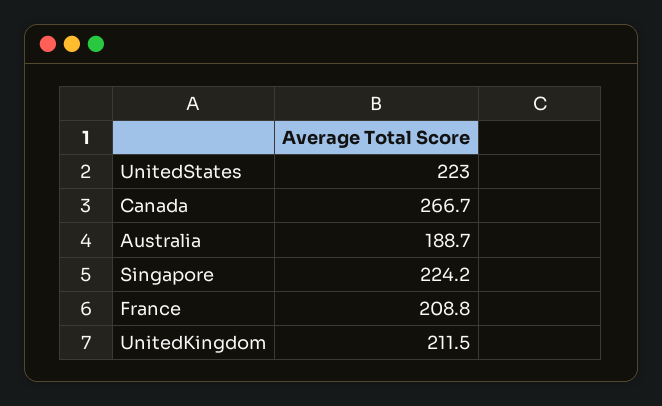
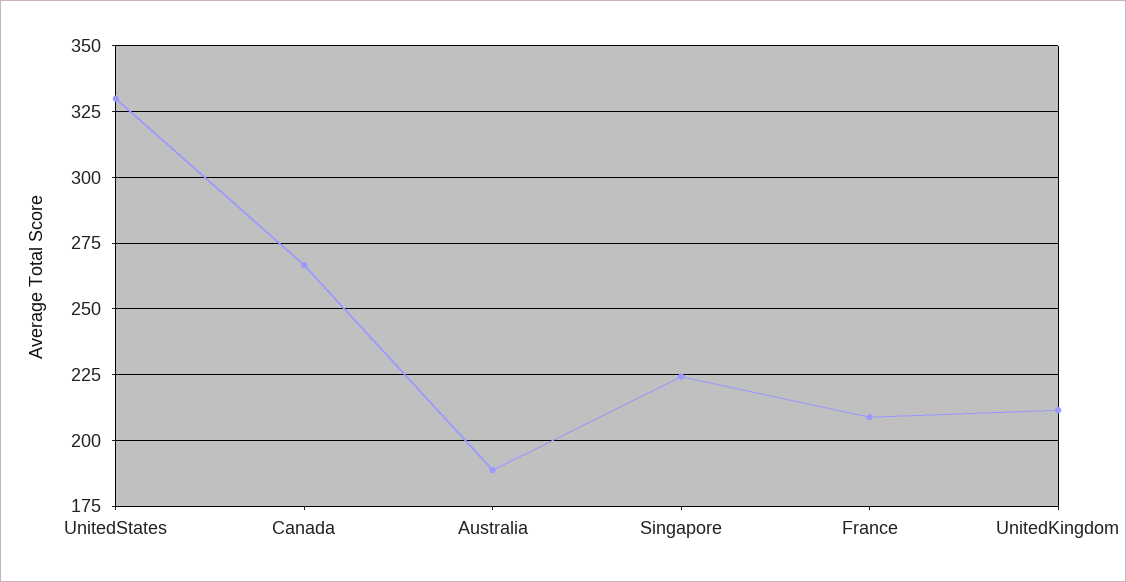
UnitedStates: 223 -> 330

